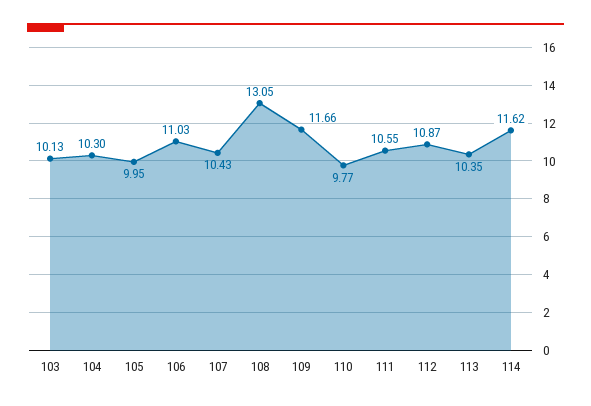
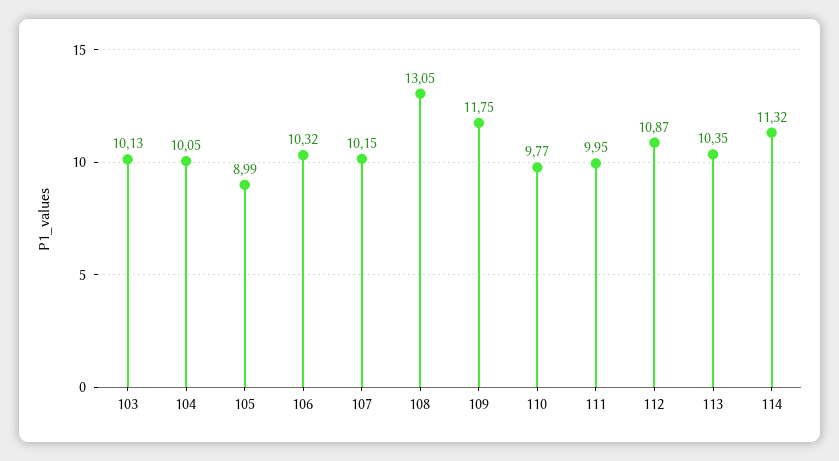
104: 10.3 -> 10.05
105: 9.95 -> 8.99
106: 11.03 -> 10.32
107: 10.43 -> 10.15
109: 11.66 -> 11.75
111: 10.55 -> 9.95
114: 11.62 -> 11.32

